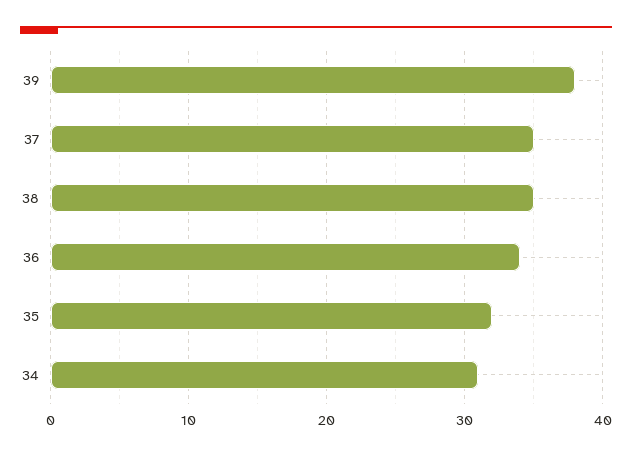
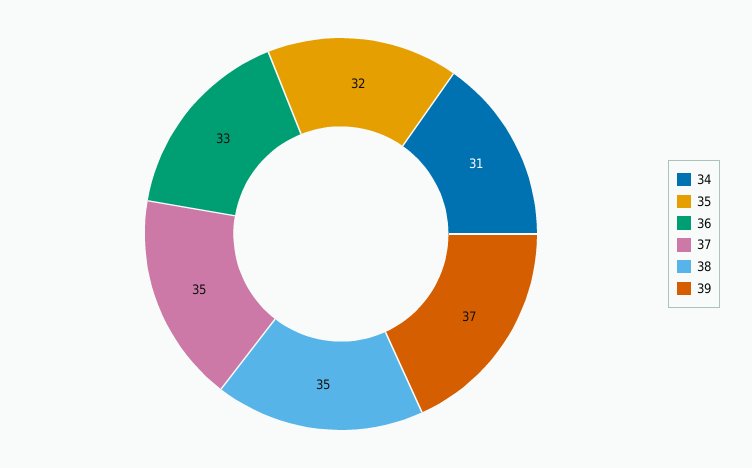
39: 38 -> 37
36: 34 -> 33

